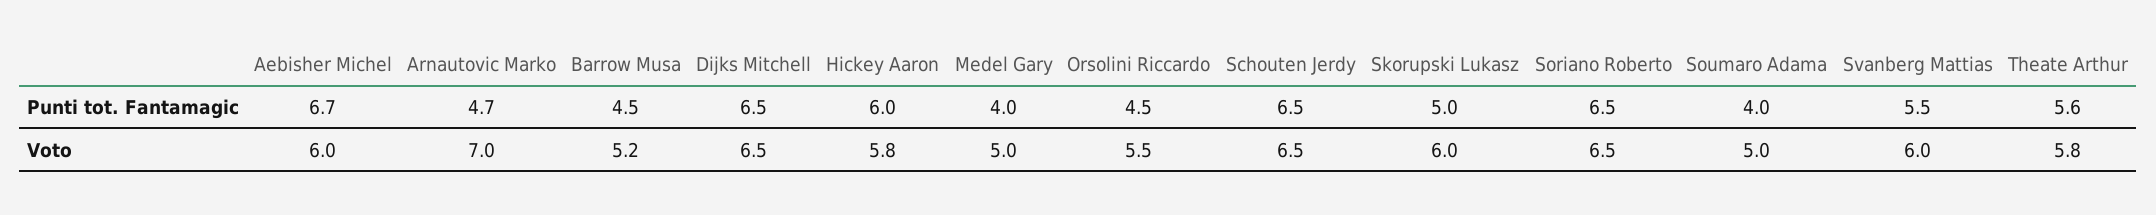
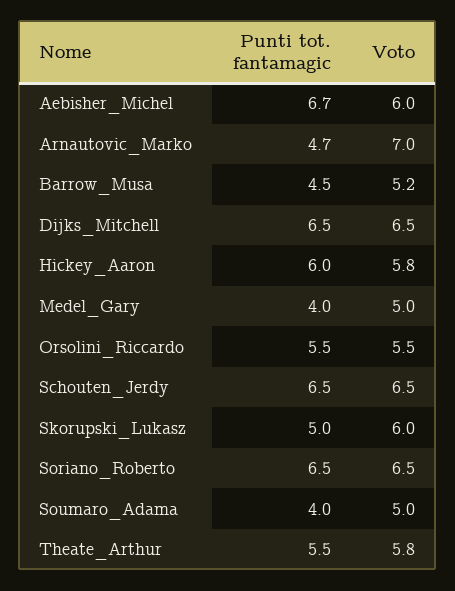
Orsolini Riccardo, Punti tot. Fantamagic: 4.5 -> 5.5
Svanberg Mattias, Punti tot. Fantamagic: 5.5 -> none
Theate Arthur, Punti tot. Fantamagic: 5.6 -> 5.5
Svanberg Mattias, Voto: 6 -> none

